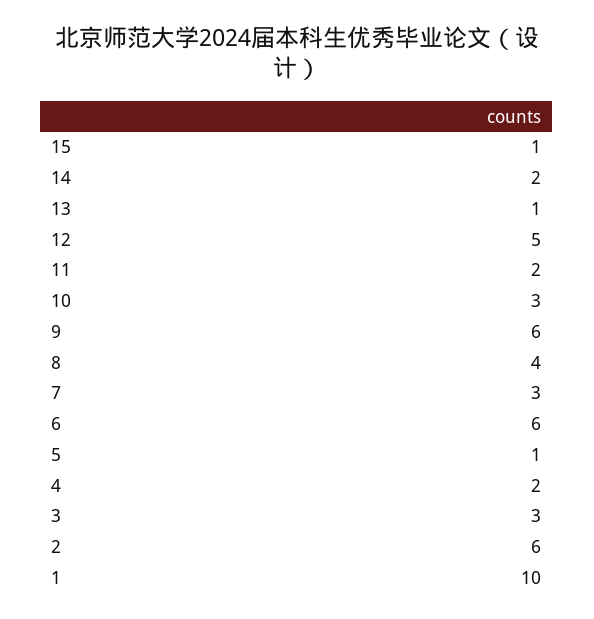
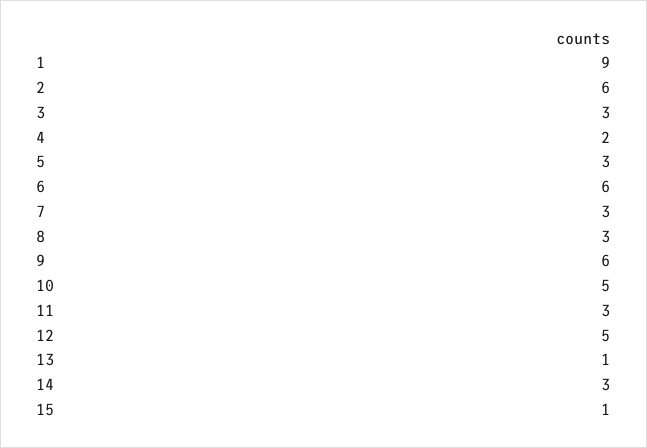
14: 2 -> 3
11: 2 -> 3
10: 3 -> 5
8: 4 -> 3
5: 1 -> 3
1: 10 -> 9

